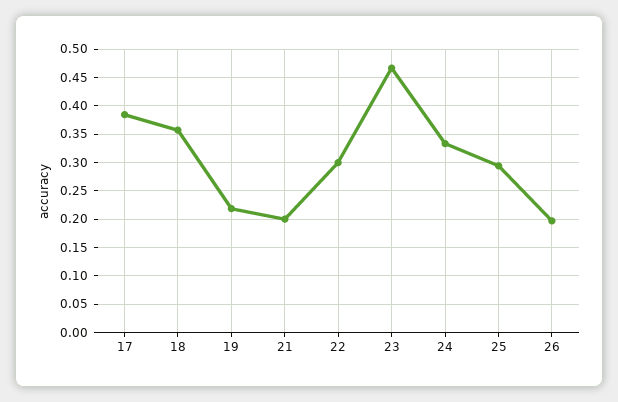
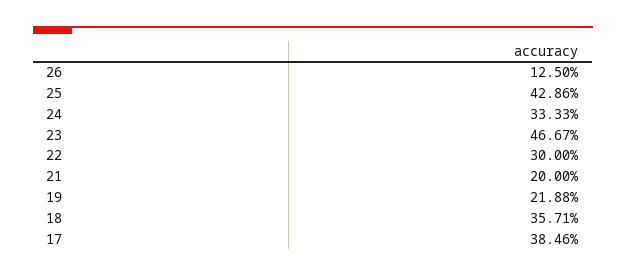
25: 0.3 -> 0.4286
26: 0.2 -> 0.125

